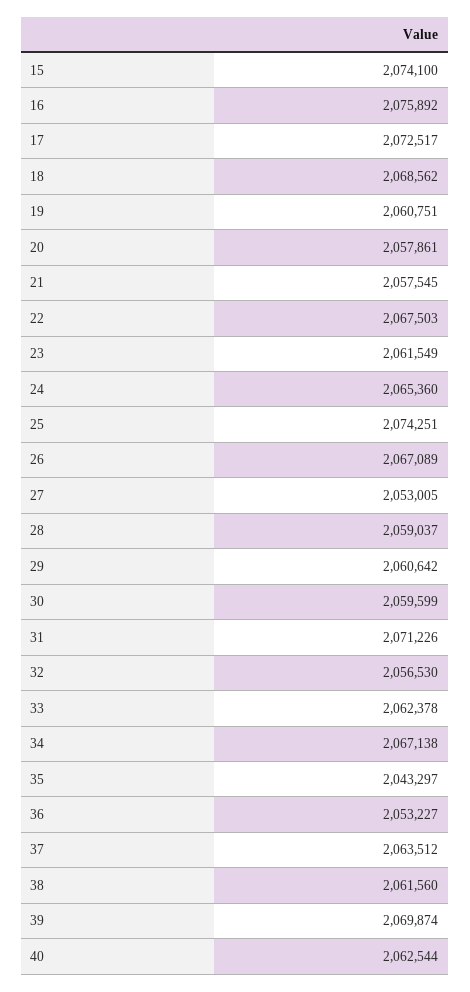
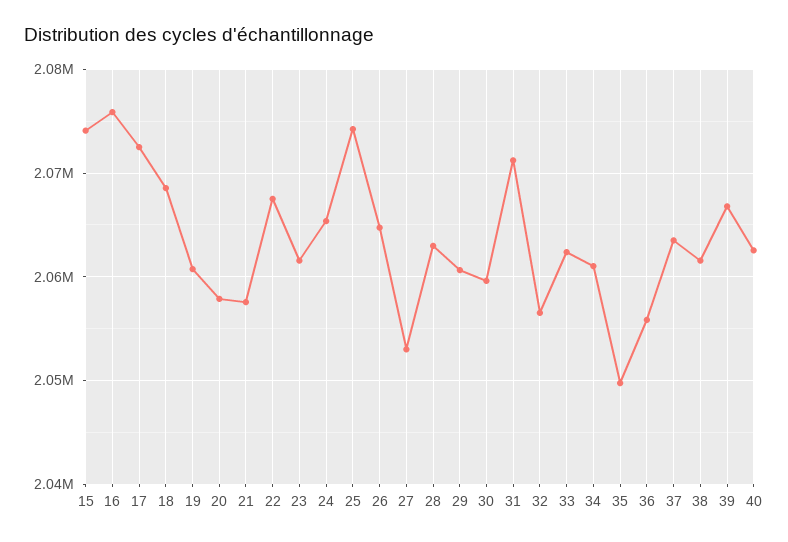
26: 2067089 -> 2065000
28: 2059037 -> 2063000
34: 2067138 -> 2061000
35: 2043297 -> 2050000
36: 2053227 -> 2056000
39: 2069874 -> 2067000

